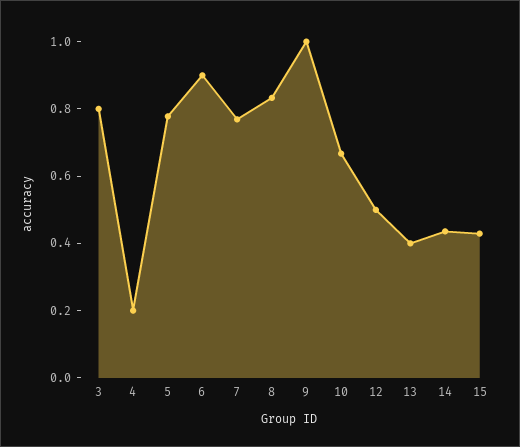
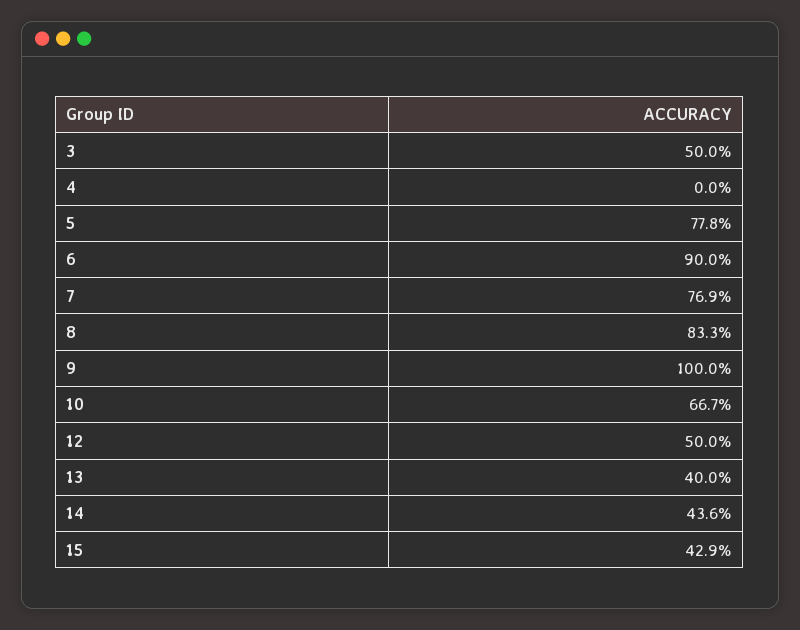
3: 0.8 -> 0.5
4: 0.2 -> 0

